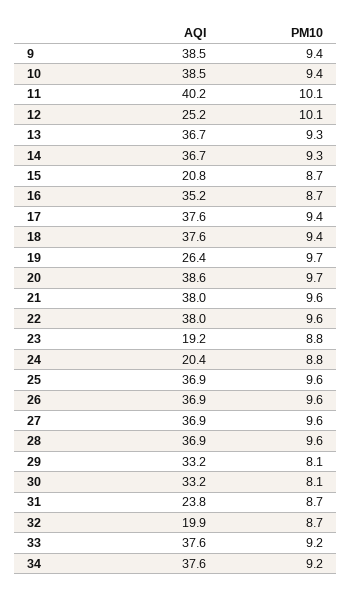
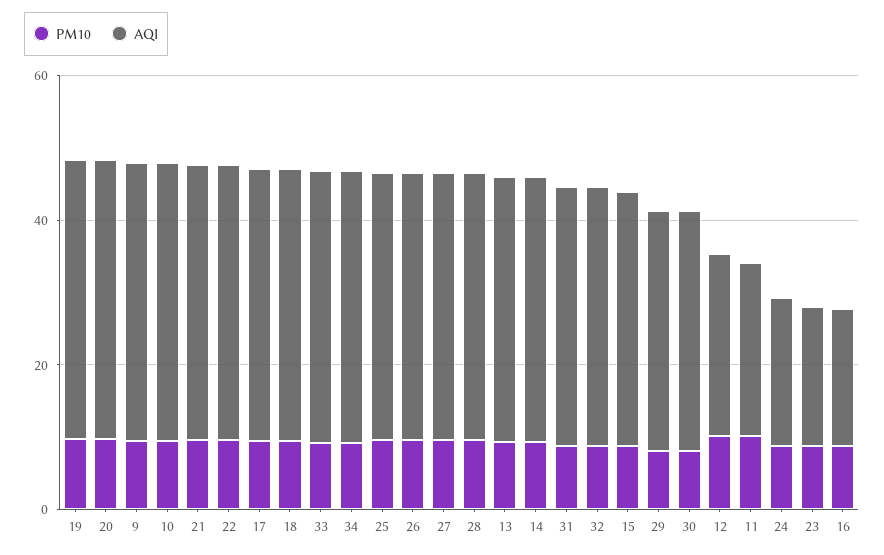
AQI, 11: 40.2 -> 25
AQI, 15: 20.8 -> 35
AQI, 16: 35.2 -> 20
AQI, 19: 26.4 -> 40
AQI, 31: 23.8 -> 35
AQI, 32: 19.9 -> 35

